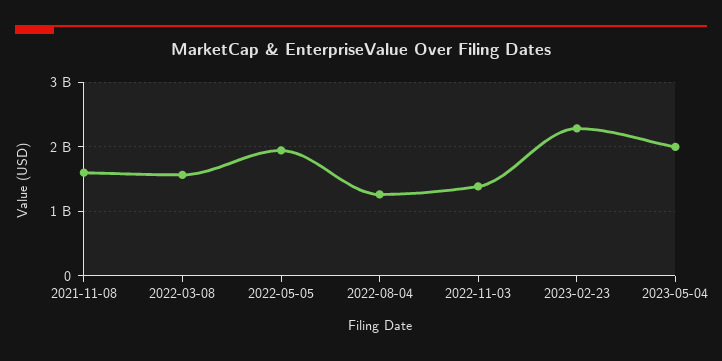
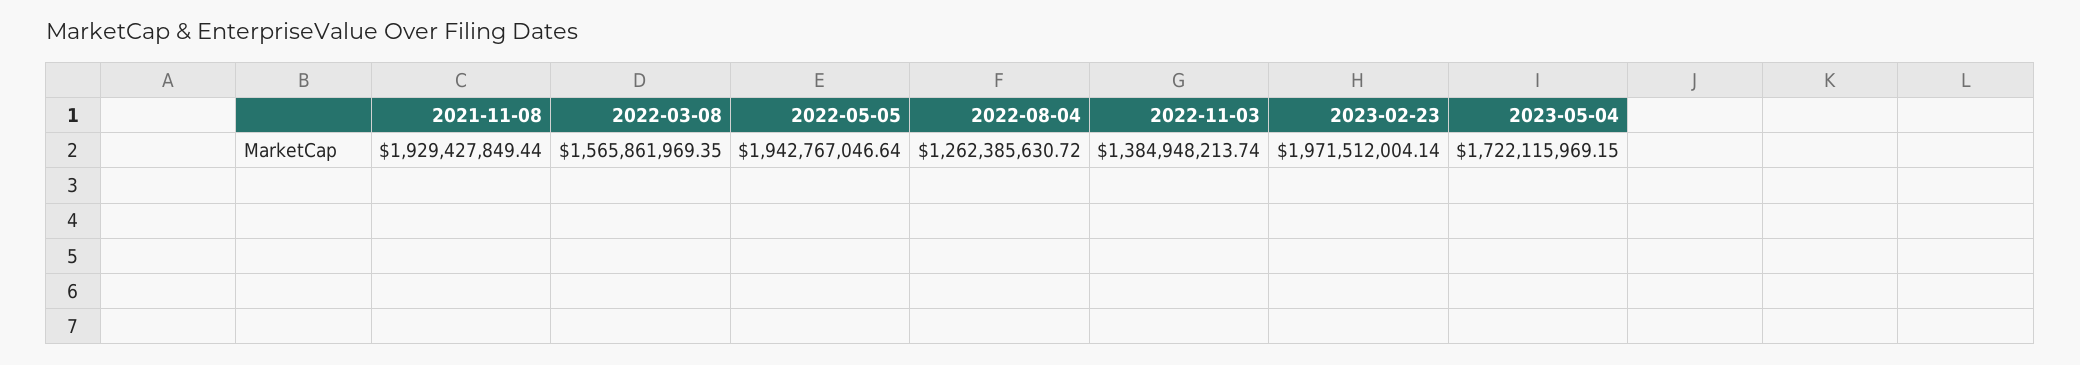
2021-11-08: 1600000000 -> 1929427849.44
2023-02-23: 2300000000 -> 1971512004.14
2023-05-04: 2000000000 -> 1722115969.15

